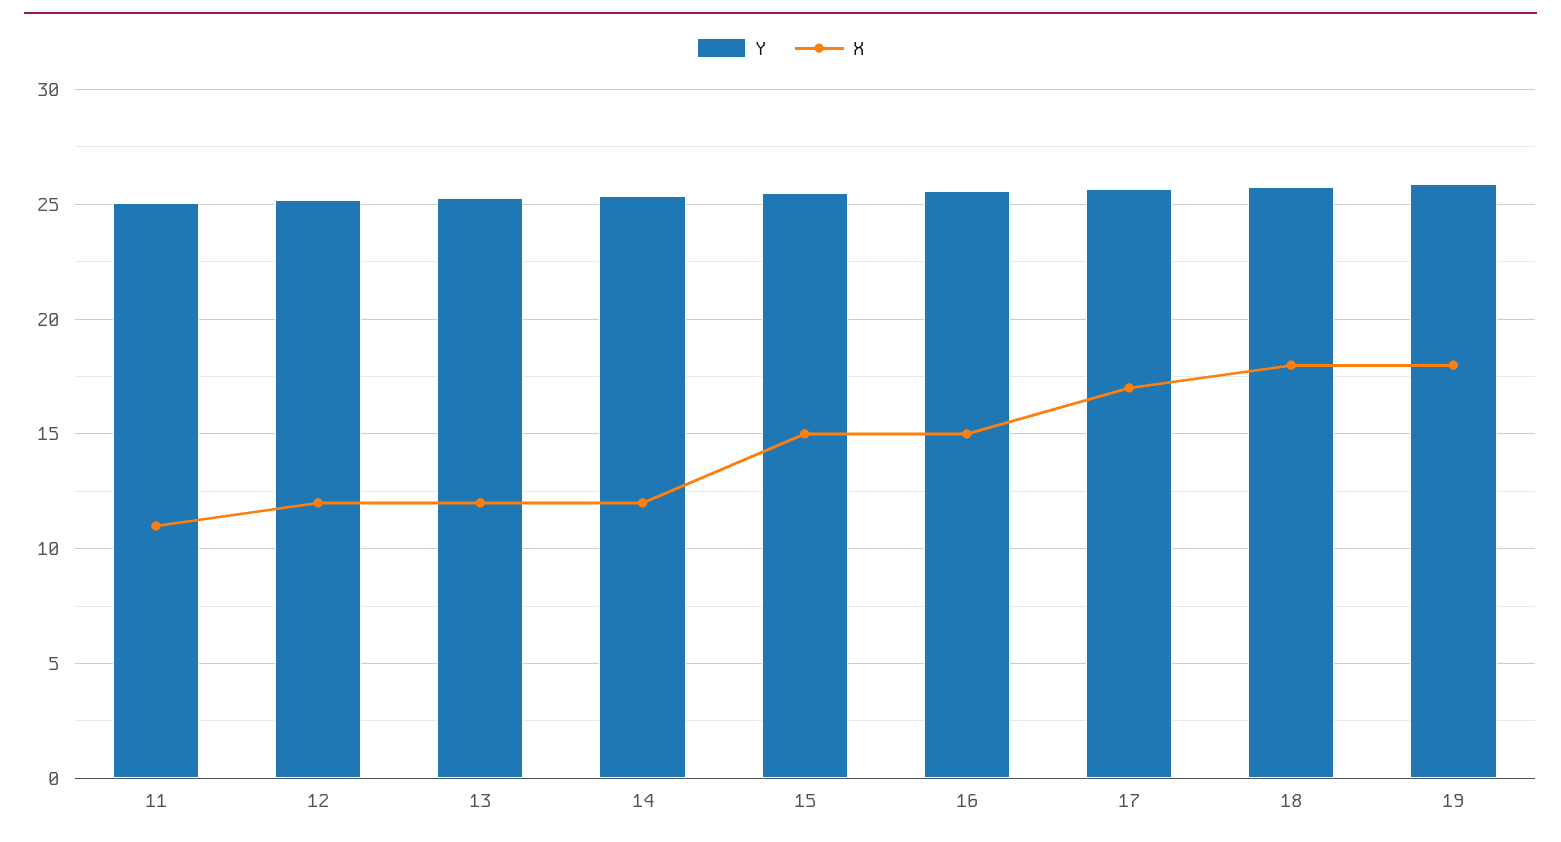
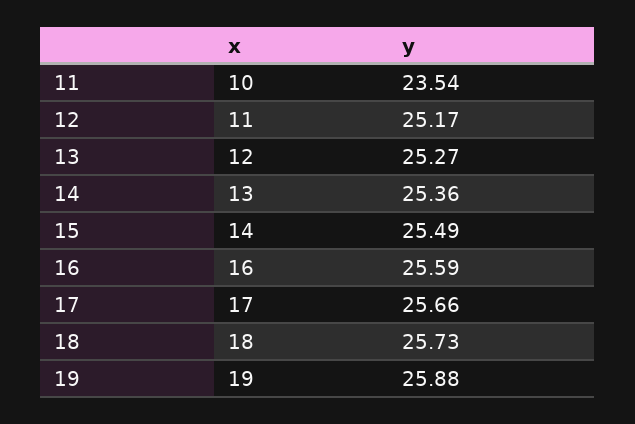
Y, 11: 25 -> 23.54
X, 11: 11 -> 10
X, 12: 12 -> 11
X, 14: 12 -> 13
X, 15: 15 -> 14
X, 16: 15 -> 16
X, 19: 18 -> 19

